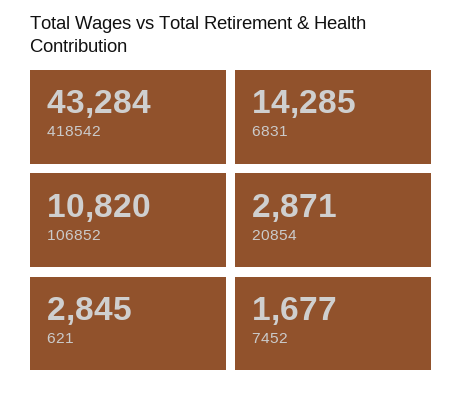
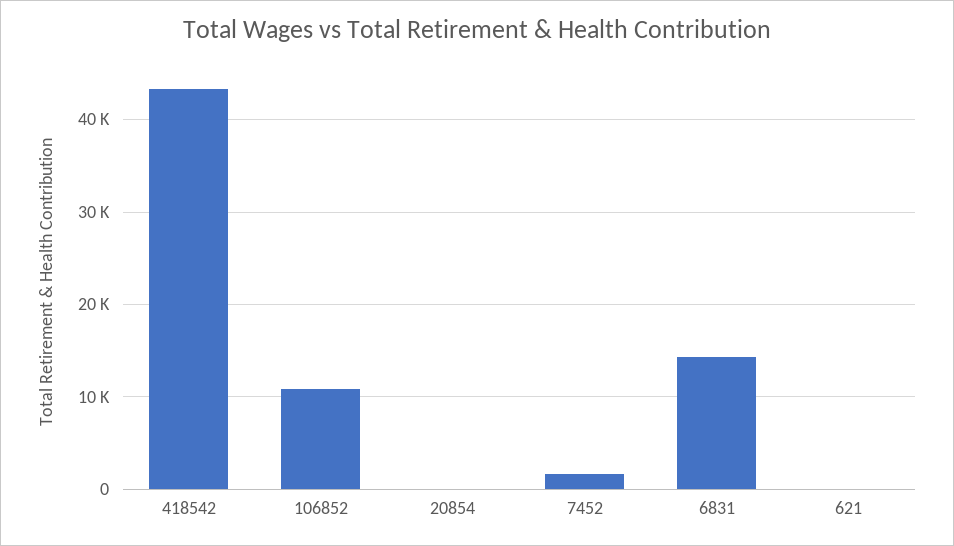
20854: 2871 -> 0
621: 2845 -> 0

